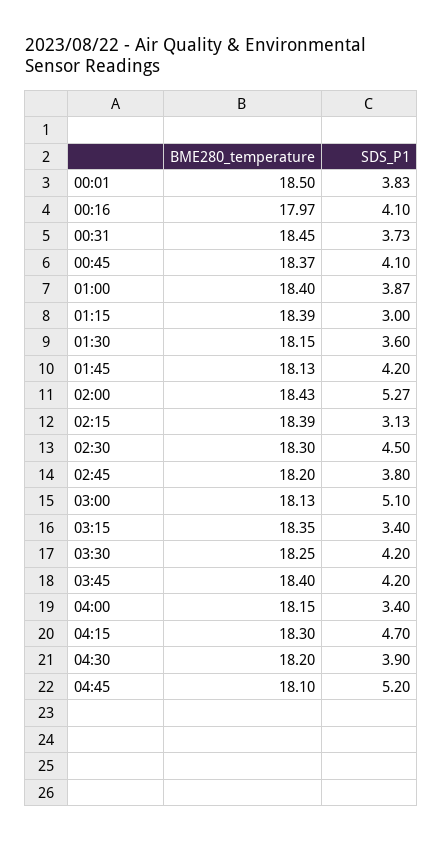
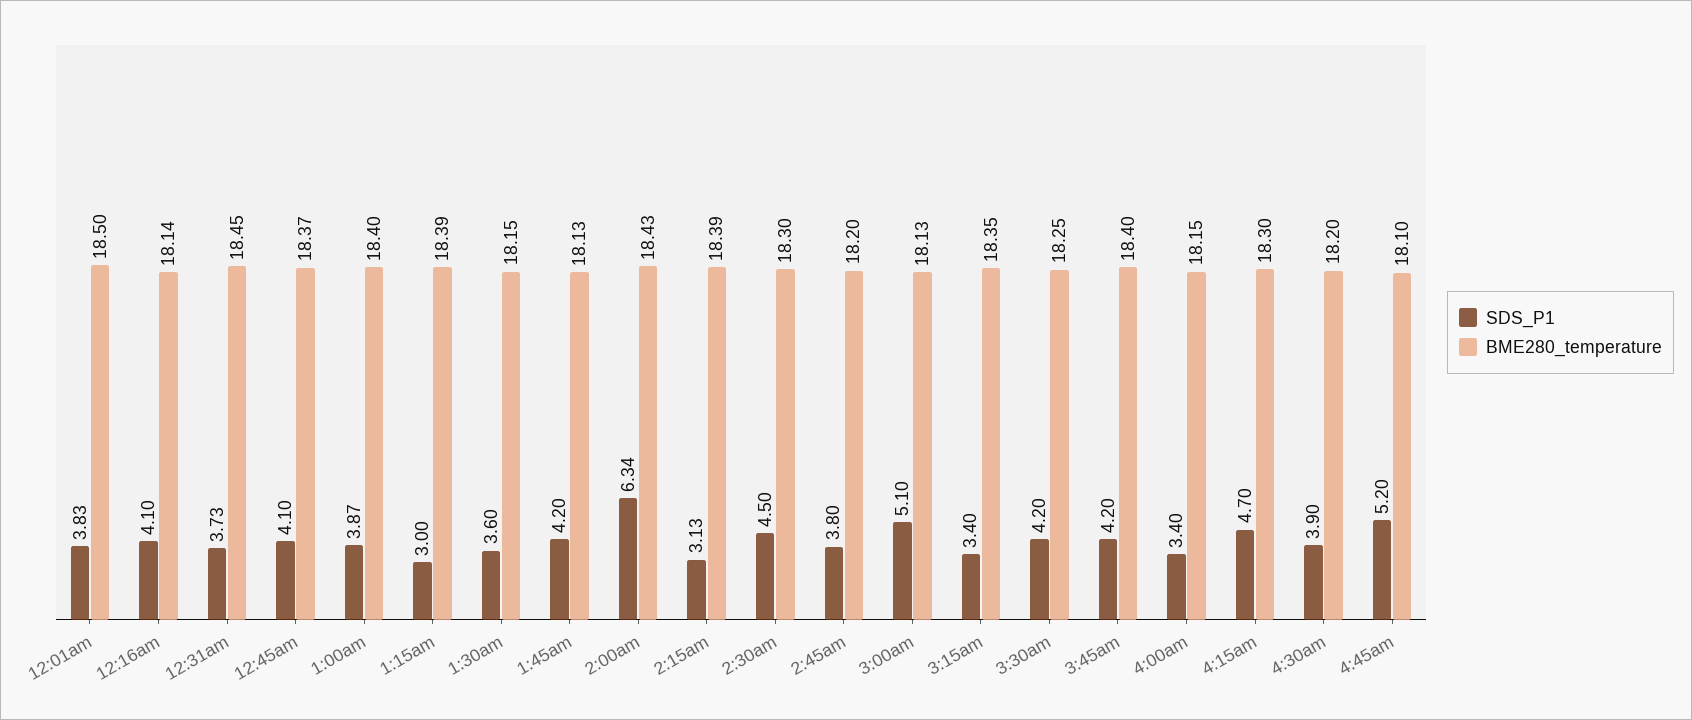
BME280_temperature, 00:16: 17.97 -> 18.14
SDS_P1, 02:00: 5.27 -> 6.34

